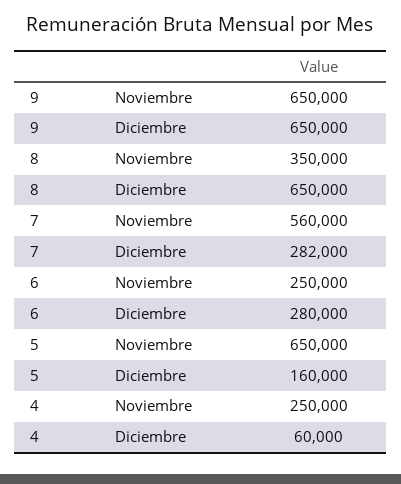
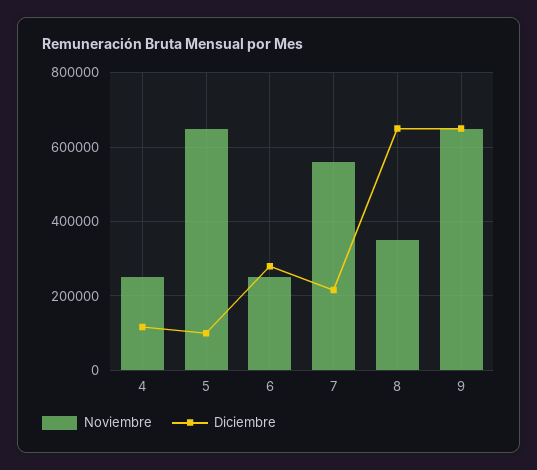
Diciembre, 7: 282000 -> 220000
Diciembre, 5: 160000 -> 100000
Diciembre, 4: 60000 -> 120000

